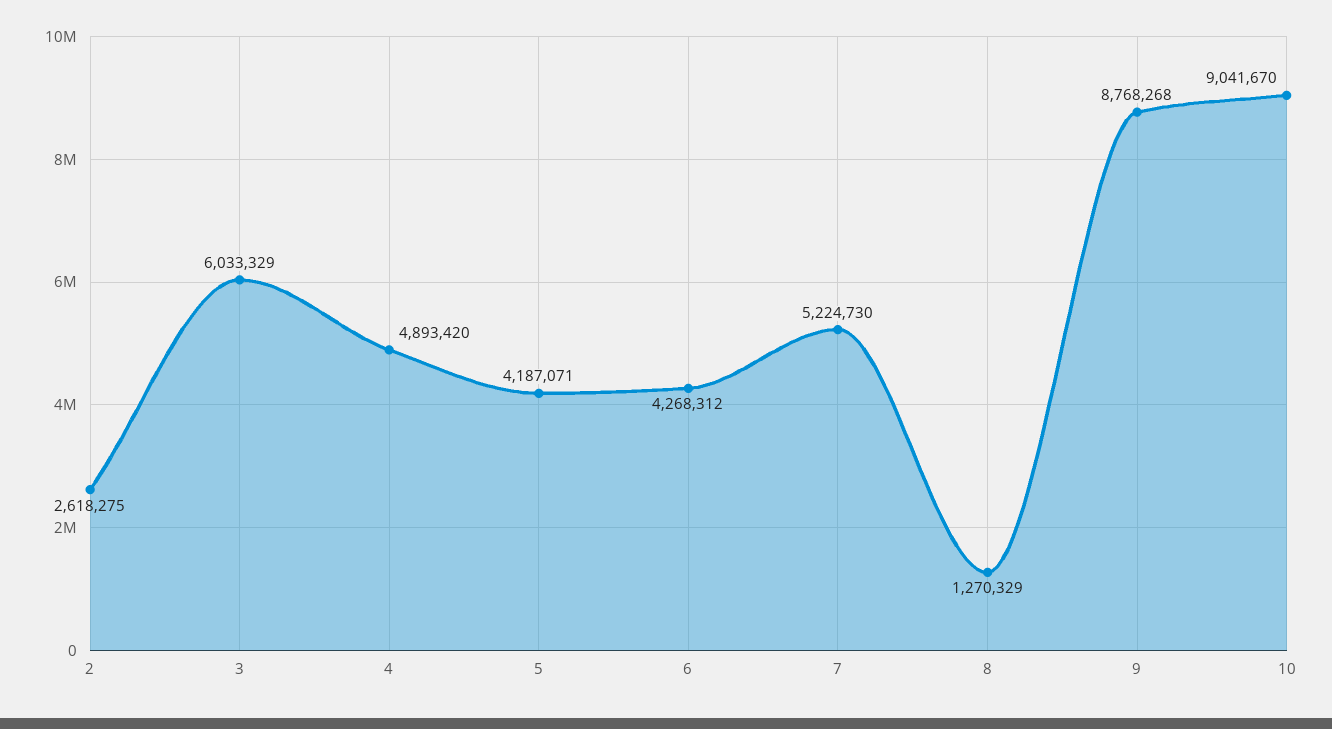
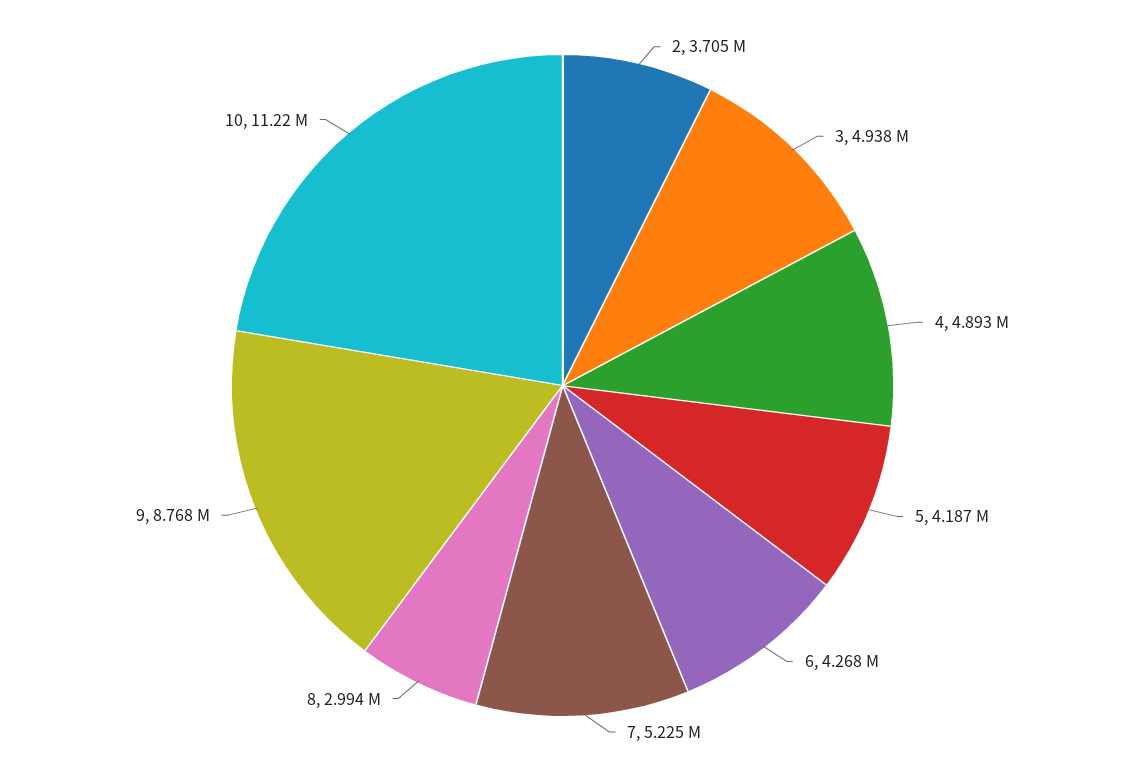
2: 2618275 -> 3705000
3: 6033329 -> 4938000
8: 1270329 -> 2994000
10: 9041670 -> 11220000

